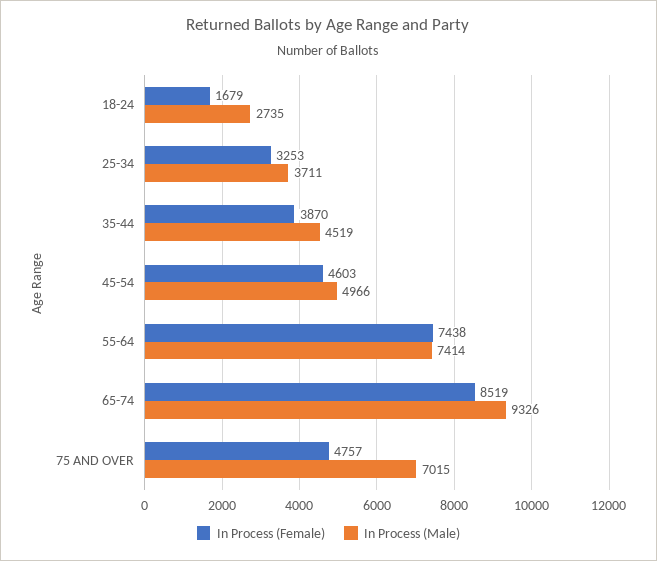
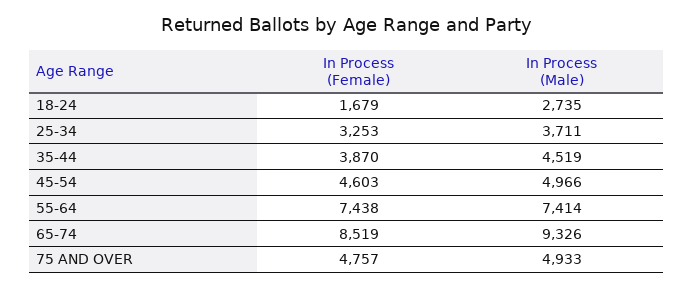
In Process (Male), 75 AND OVER: 7015 -> 4933

